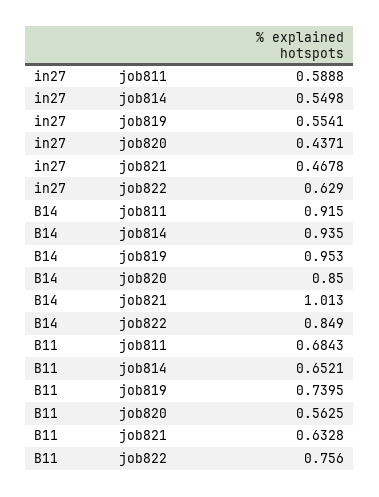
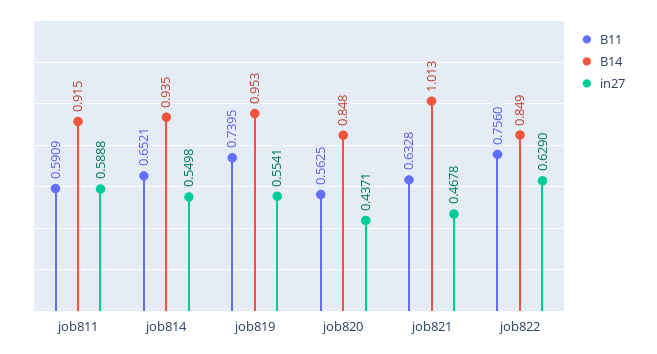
B14, job820: 0.85 -> 0.848
B11, job811: 0.6843 -> 0.5909

